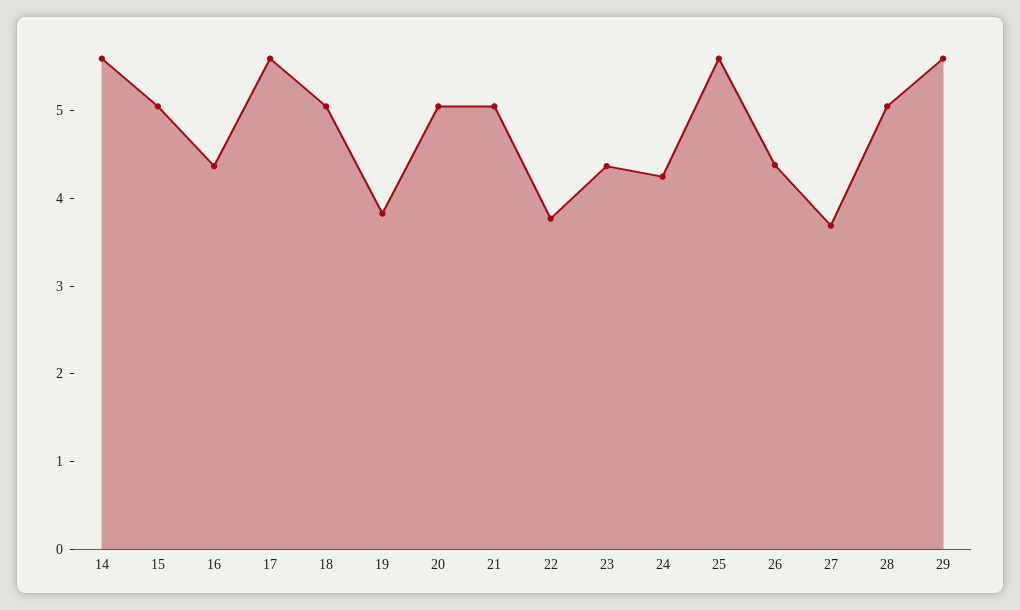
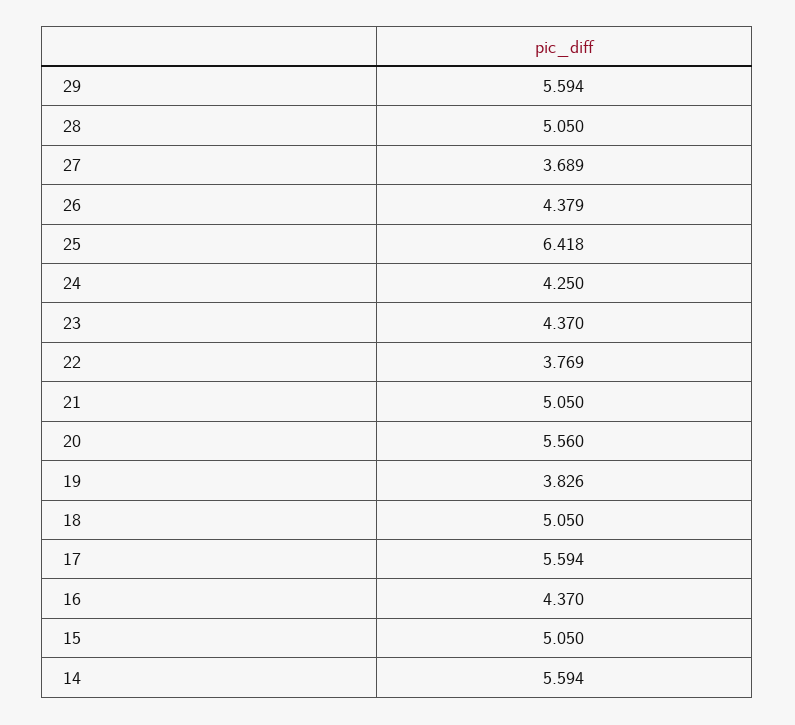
20: 5 -> 5.56
25: 5.6 -> 6.418

